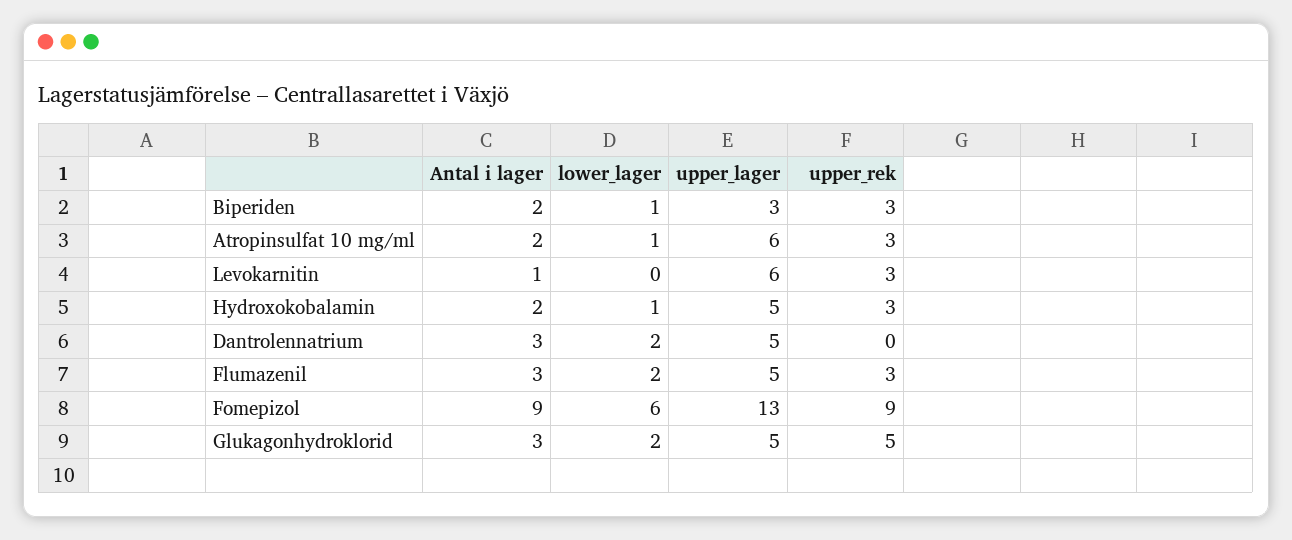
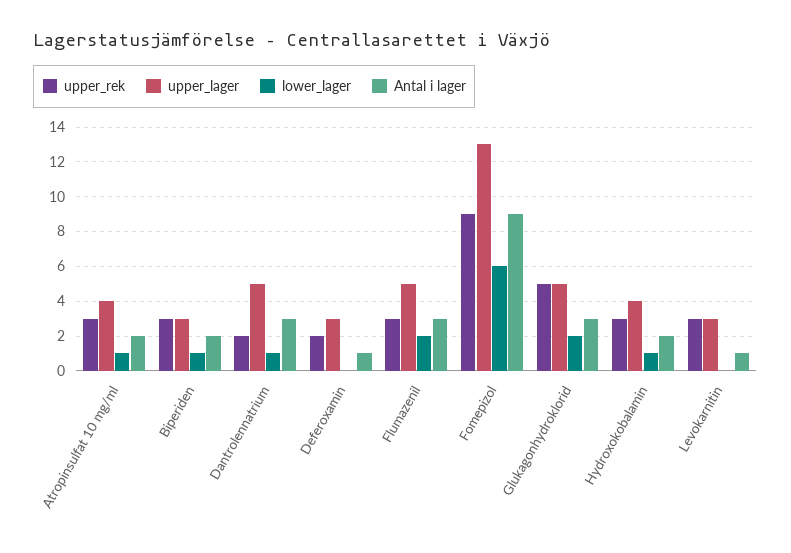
upper_lager, Atropinsulfat 10 mg/ml: 6 -> 4
upper_lager, Levokarnitin: 6 -> 3
upper_lager, Hydroxokobalamin: 5 -> 4
lower_lager, Dantrolennatrium: 2 -> 1
upper_rek, Dantrolennatrium: 0 -> 2
upper_rek, Deferoxamin: none -> 2
upper_lager, Deferoxamin: none -> 3
lower_lager, Deferoxamin: none -> 0
Antal i lager, Deferoxamin: none -> 1

